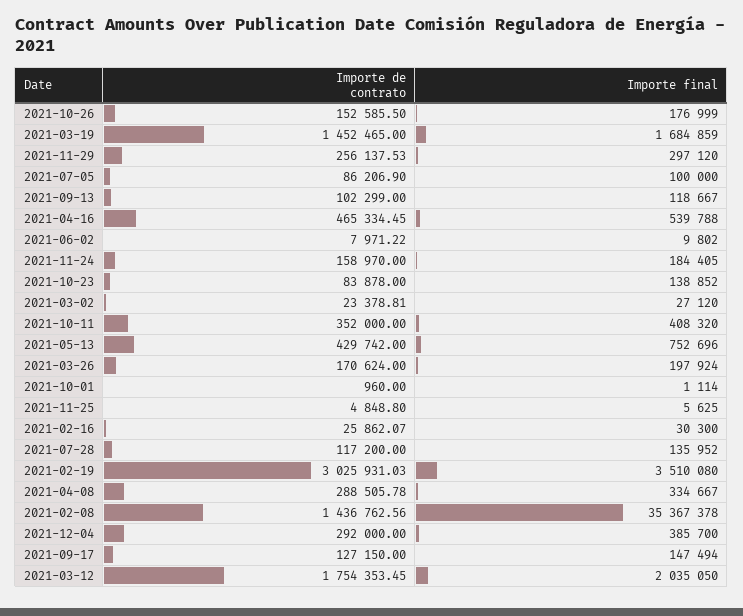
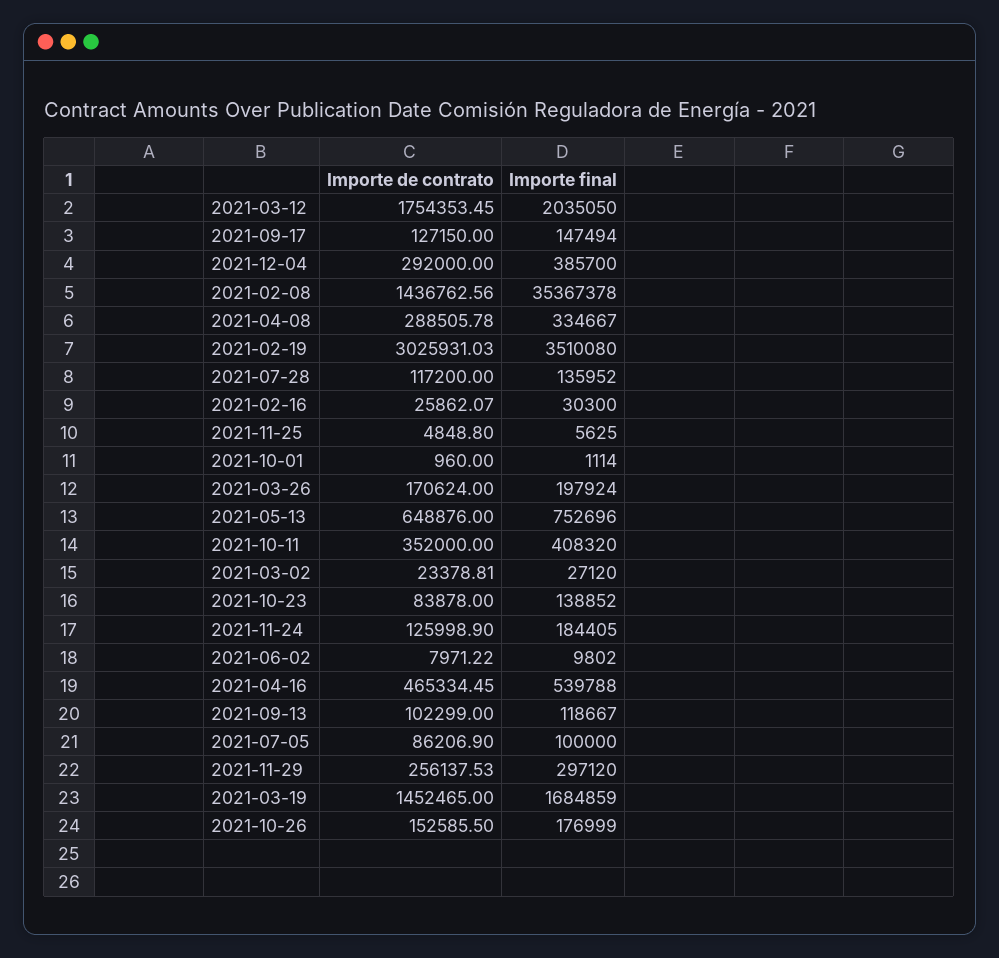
Importe de contrato, 2021-11-24: 158970 -> 125998.9
Importe de contrato, 2021-05-13: 429742 -> 648876

